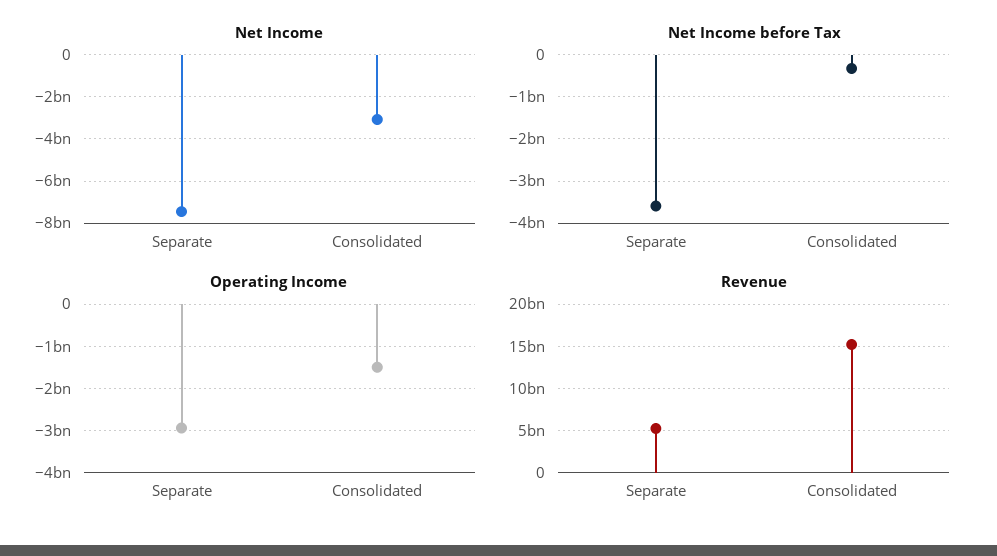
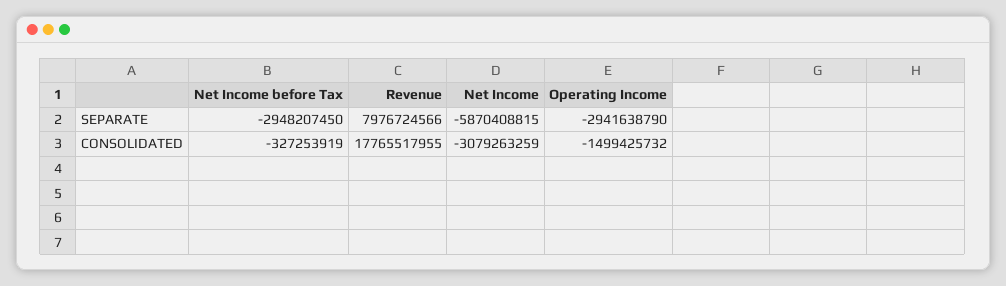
Net Income, Separate: -7500000000 -> -5870408815
Net Income before Tax, Separate: -3600000000 -> -2948207450
Revenue, Separate: 5000000000 -> 7976724566
Revenue, Consolidated: 15000000000 -> 17765517955

